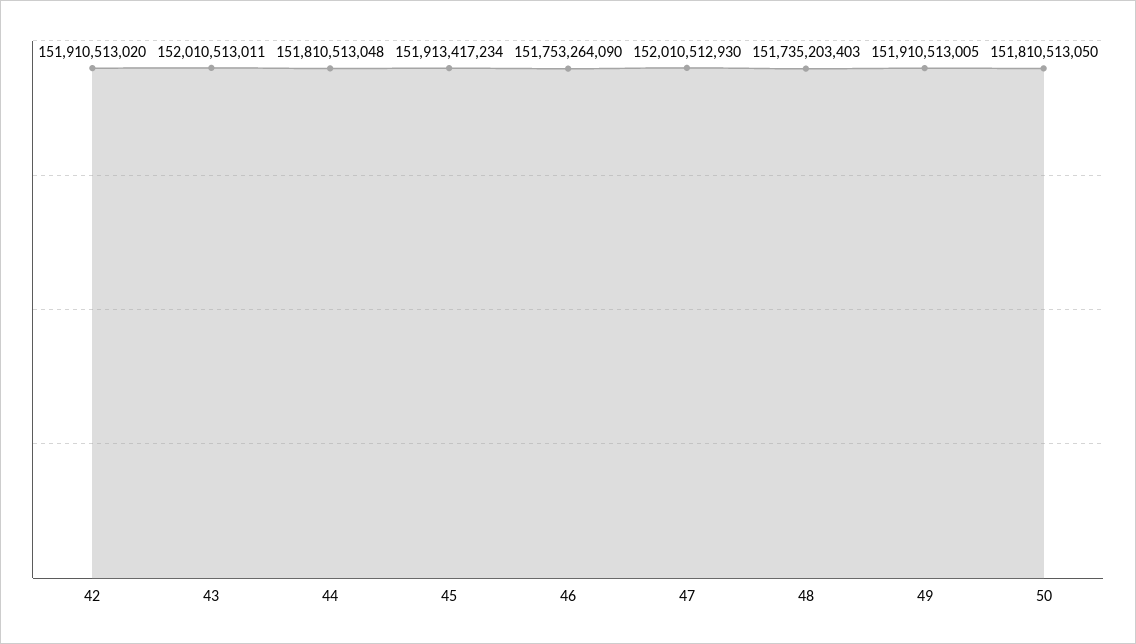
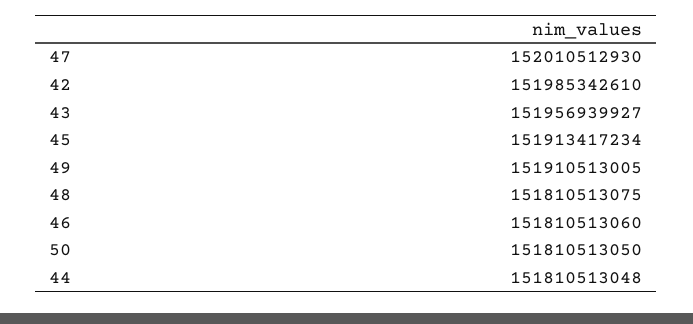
42: 151910513020 -> 151985342610
43: 152010513011 -> 151956939927
46: 151753264090 -> 151810513060
48: 151735203403 -> 151810513075

